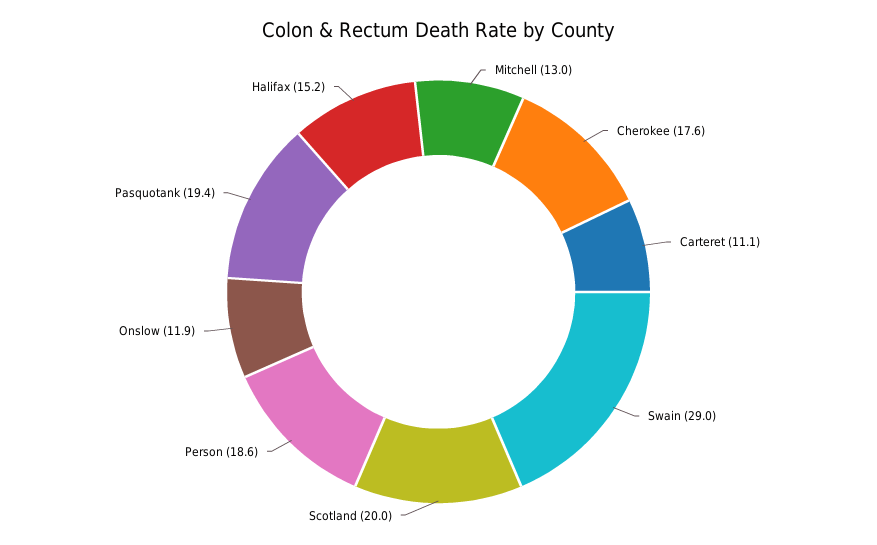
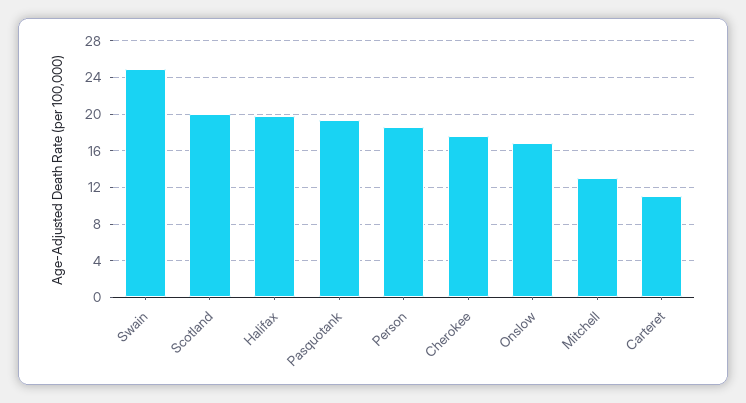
Swain: 29 -> 25
Onslow: 11.9 -> 17
Halifax: 15.2 -> 20

